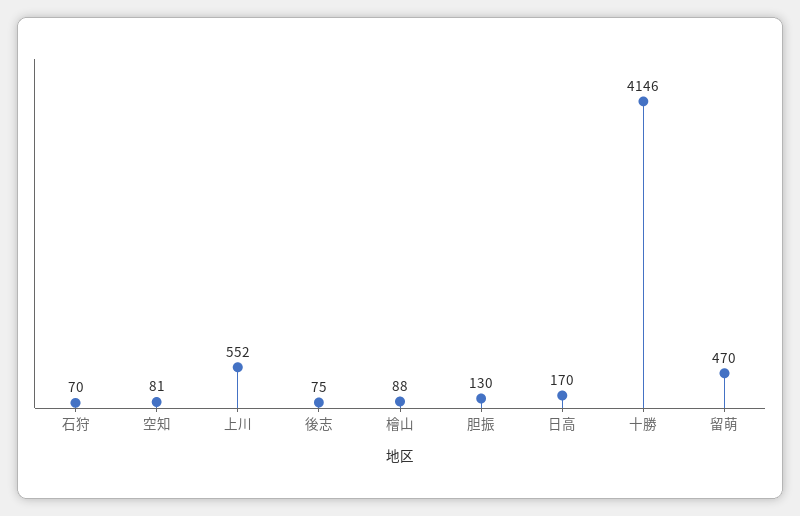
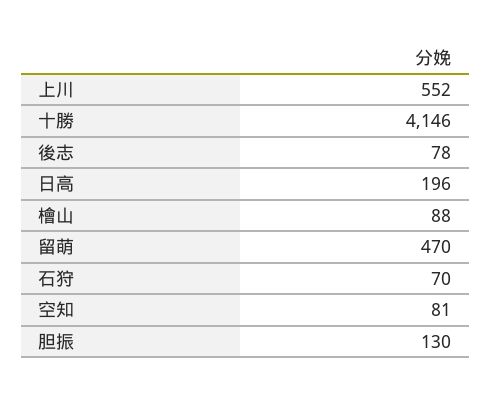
後志: 75 -> 78
日高: 170 -> 196

